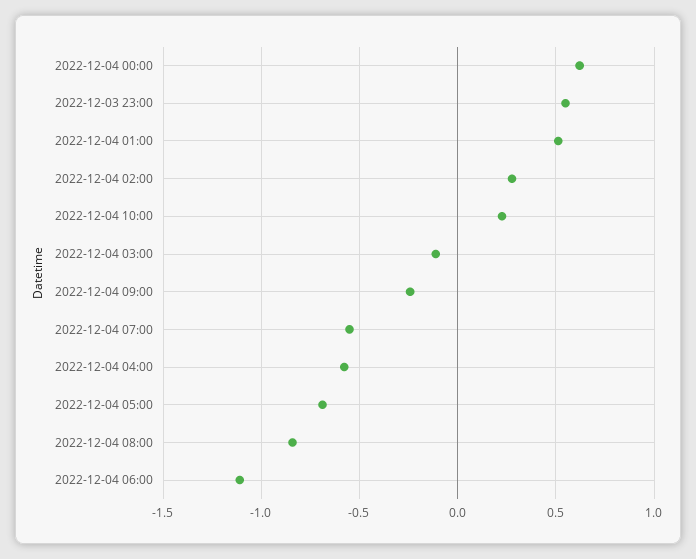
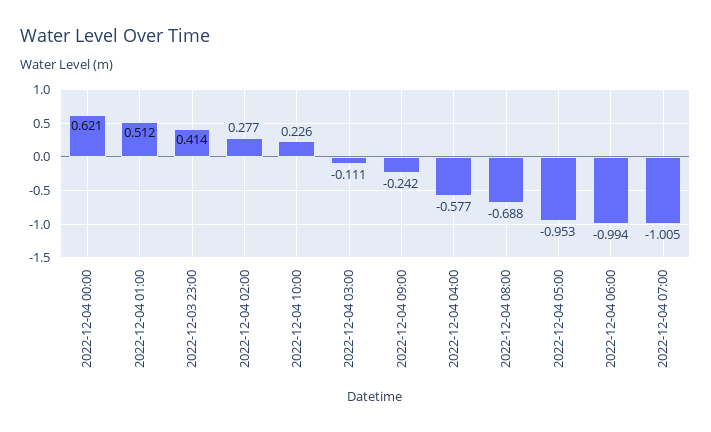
2022-12-03 23:00: 0.55 -> 0.414
2022-12-04 07:00: -0.55 -> -1.005
2022-12-04 05:00: -0.7 -> -0.953
2022-12-04 08:00: -0.85 -> -0.688
2022-12-04 06:00: -1.1 -> -0.994

